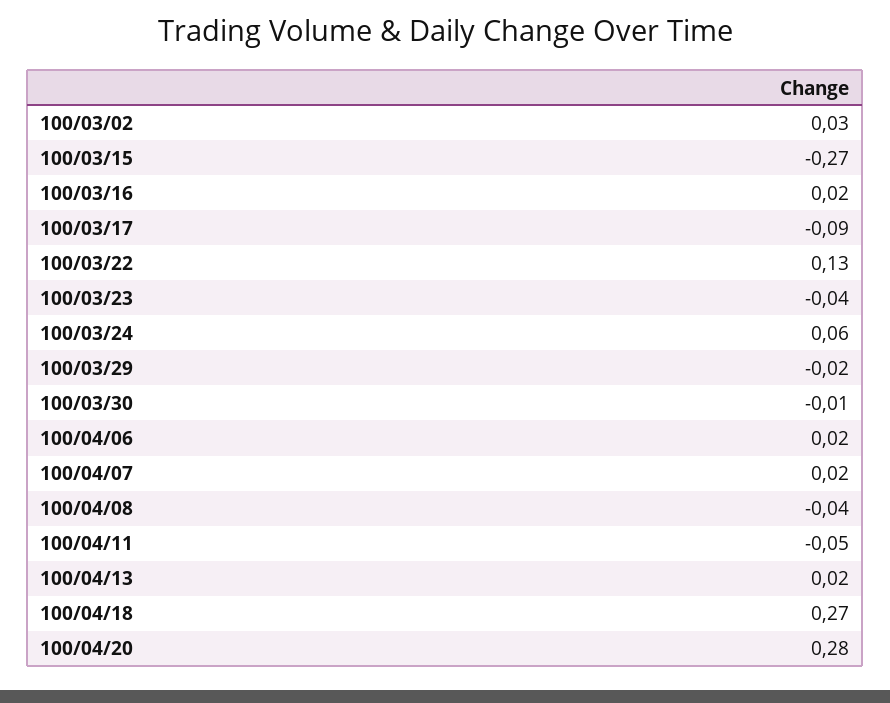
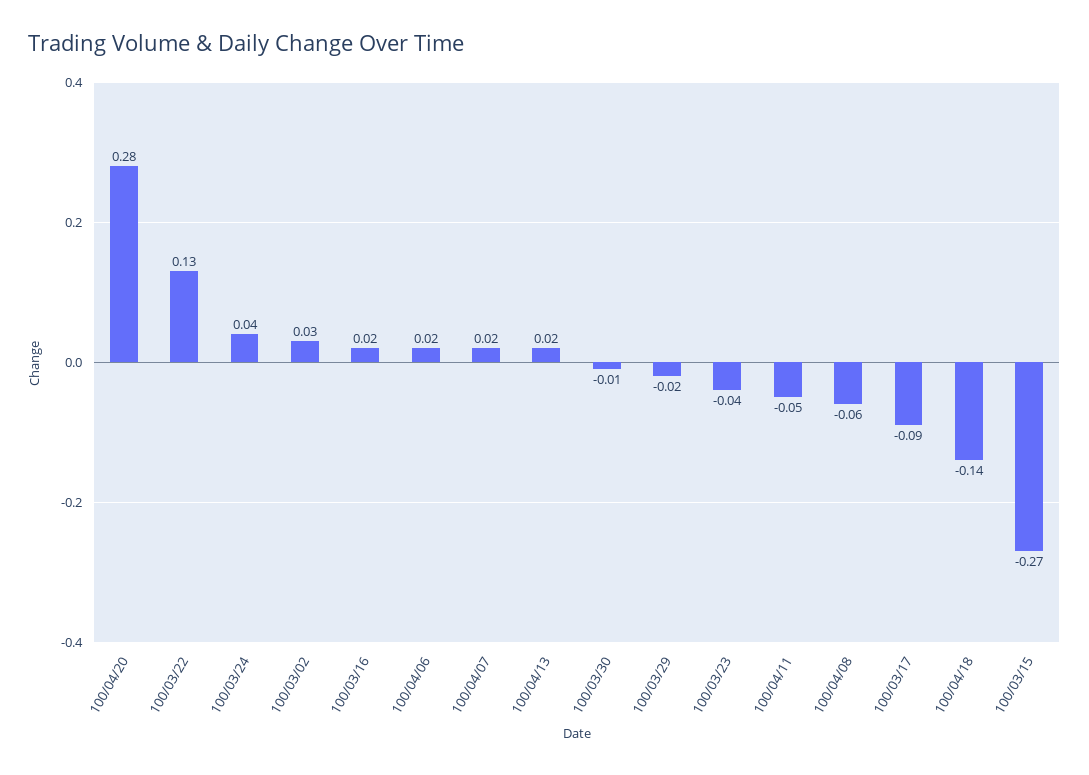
100/03/24: 0.06 -> 0.04
100/04/08: -0.04 -> -0.06
100/04/18: 0.27 -> -0.14

